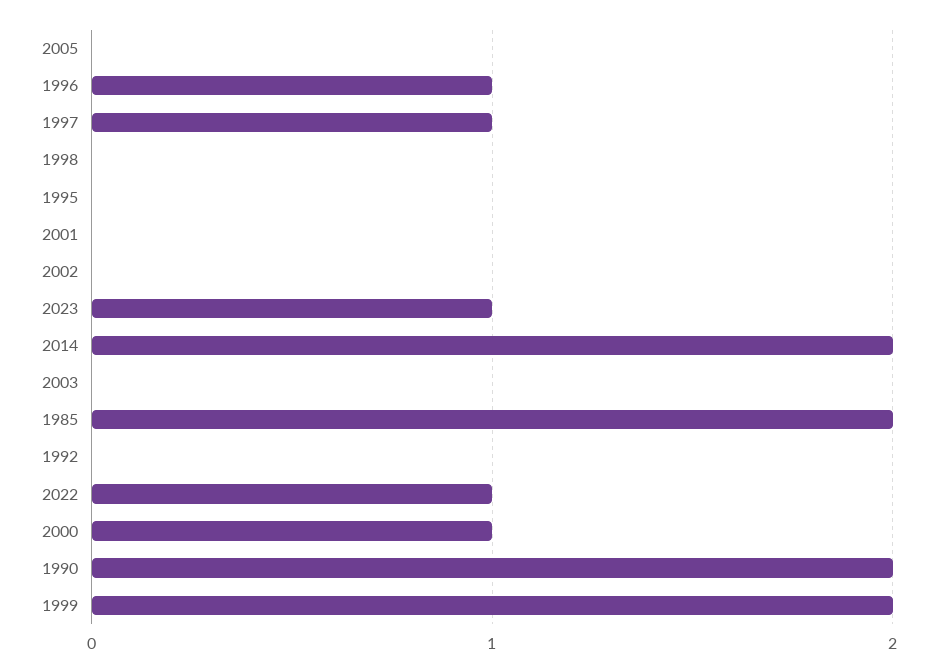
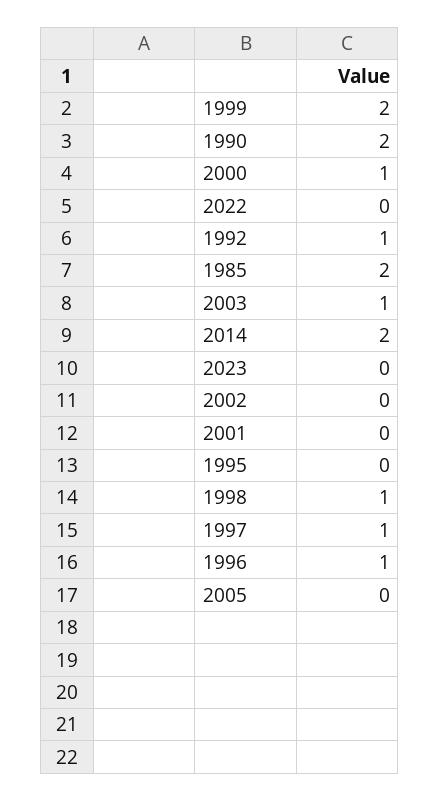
1998: 0 -> 1
2023: 1 -> 0
2003: 0 -> 1
1992: 0 -> 1
2022: 1 -> 0

